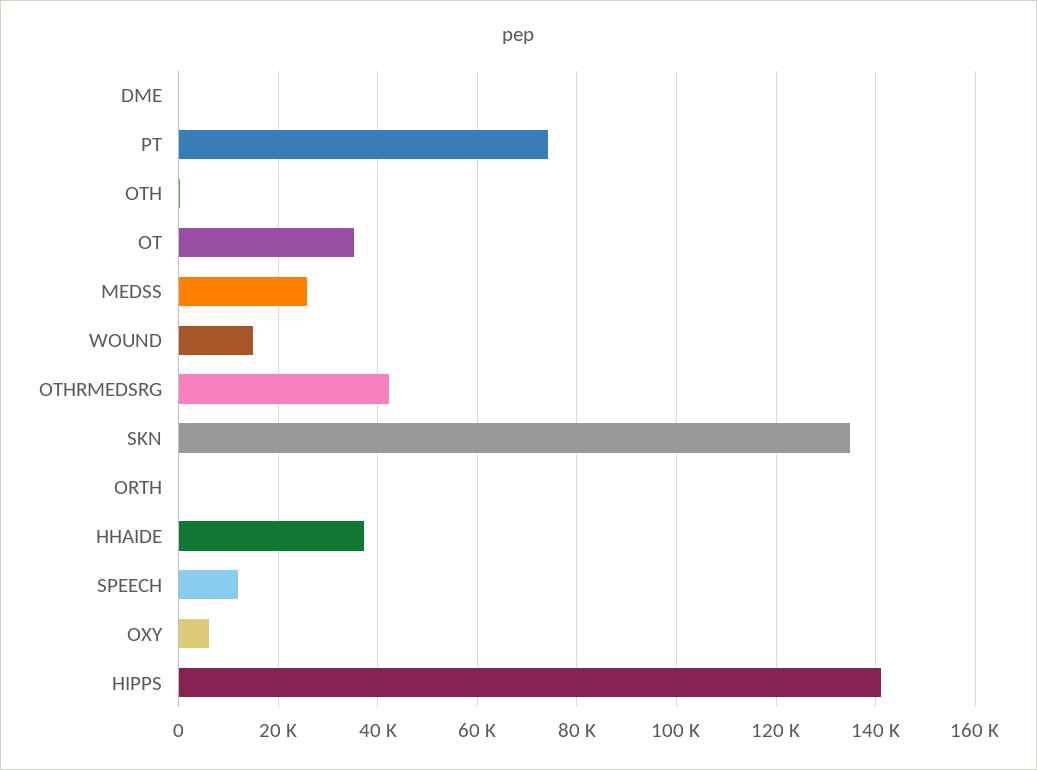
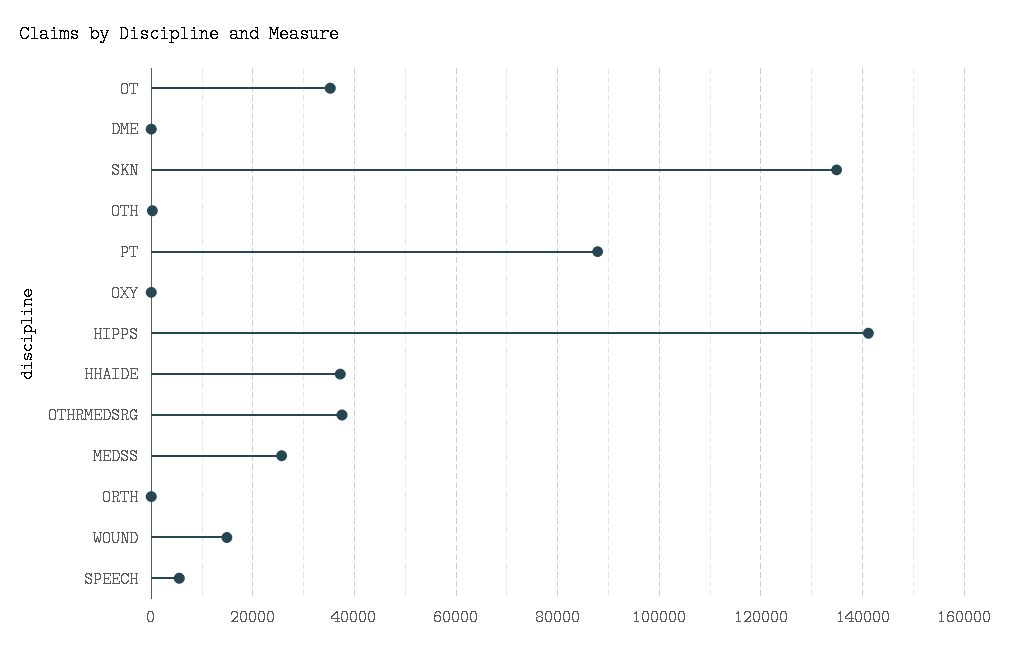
PT: 74000 -> 88000
OTHRMEDSRG: 42000 -> 38000
SPEECH: 12000 -> 6000
OXY: 6000 -> 0

